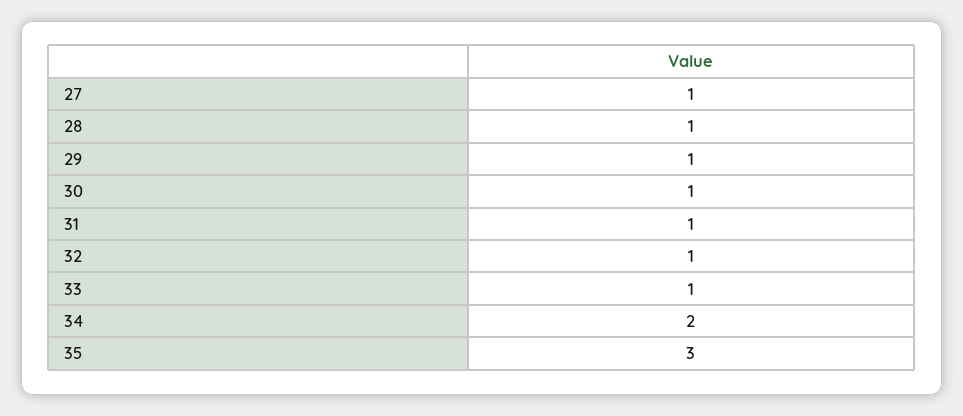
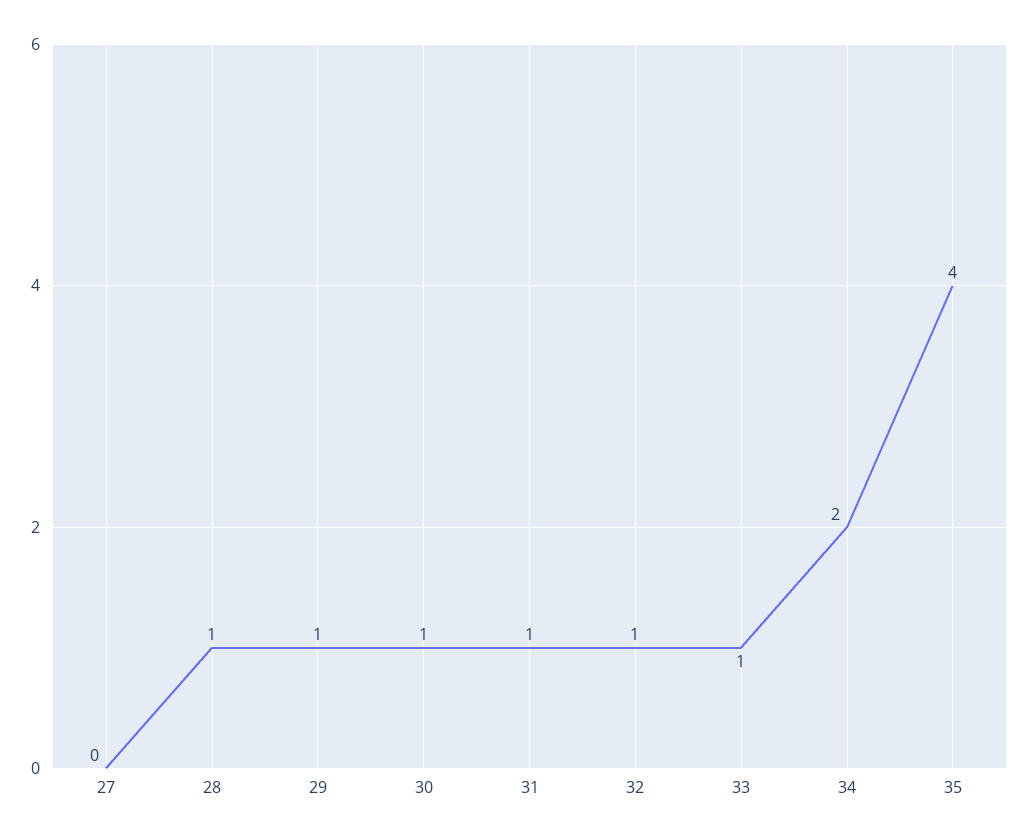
27: 1 -> 0
35: 3 -> 4

